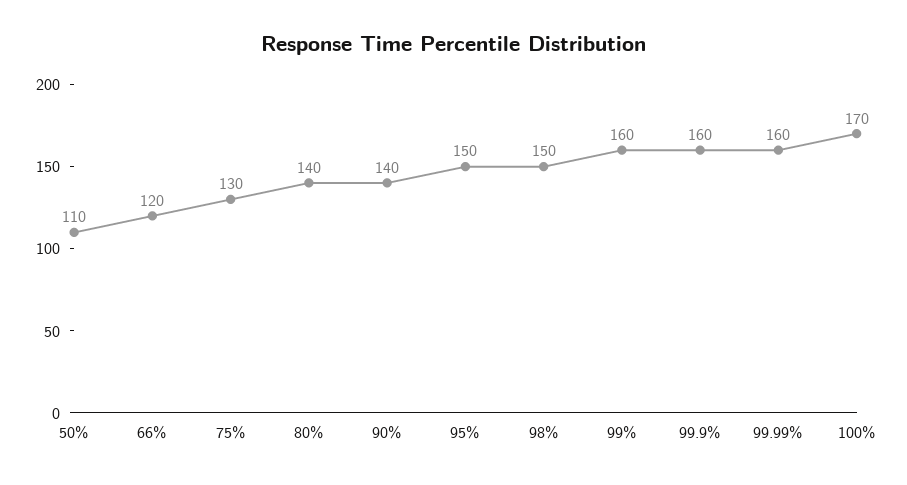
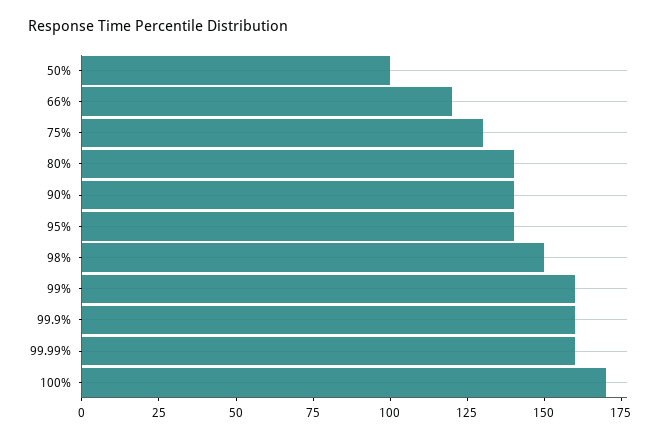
50%: 110 -> 100
95%: 150 -> 140

